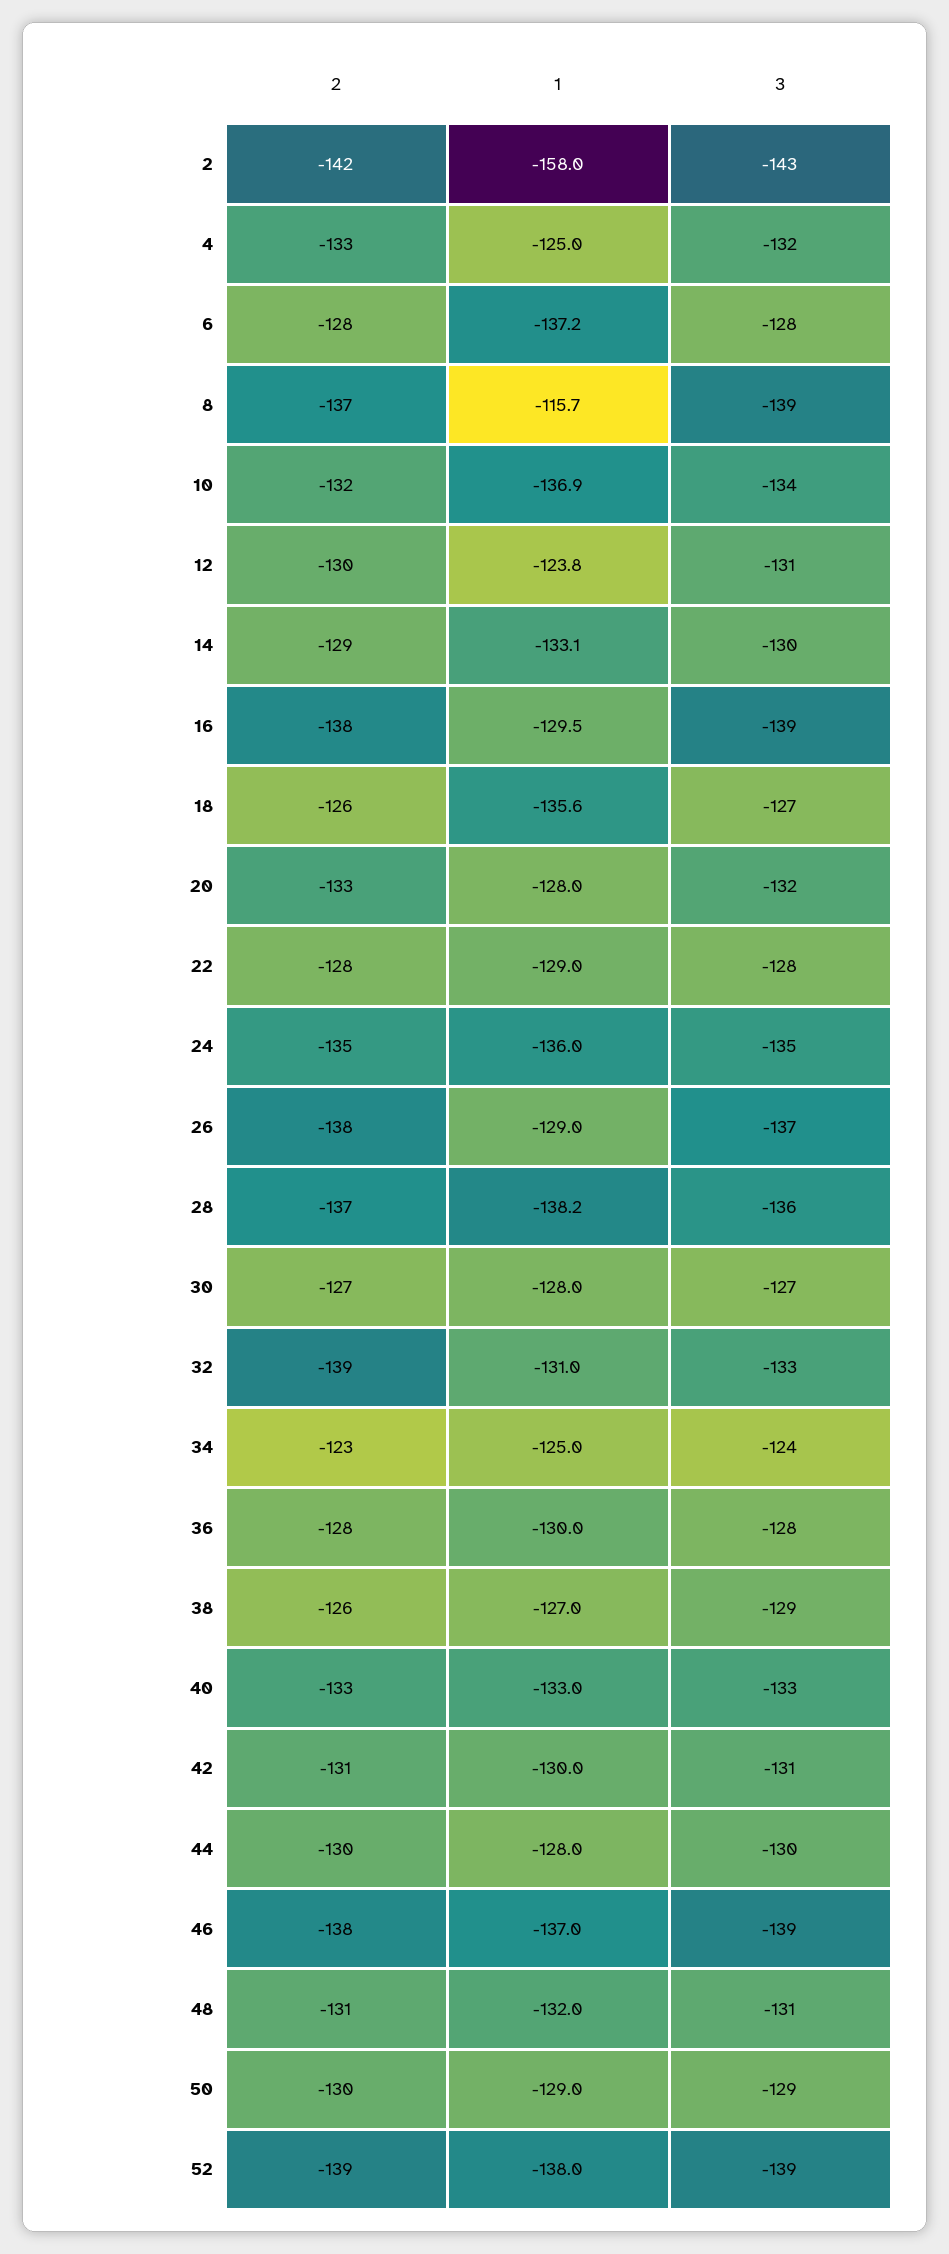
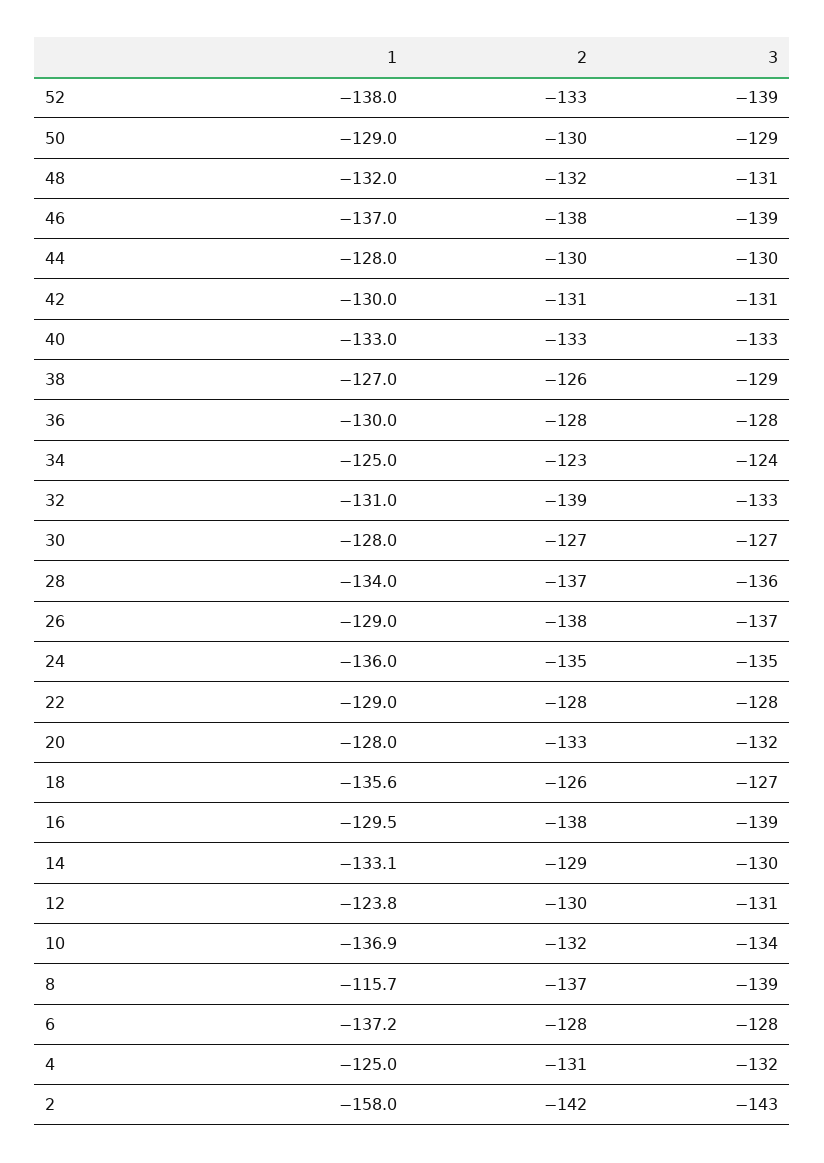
2, 4: -133 -> -131
1, 28: -138.2 -> -134
2, 48: -131 -> -132
2, 52: -139 -> -133

